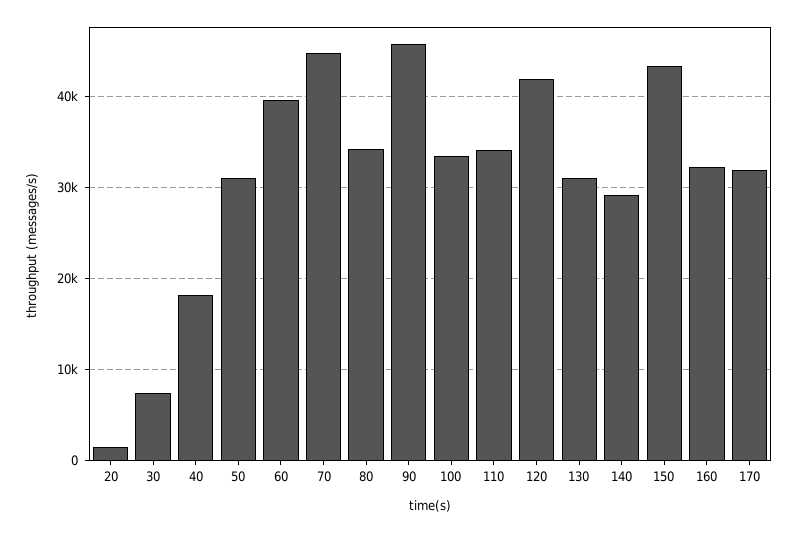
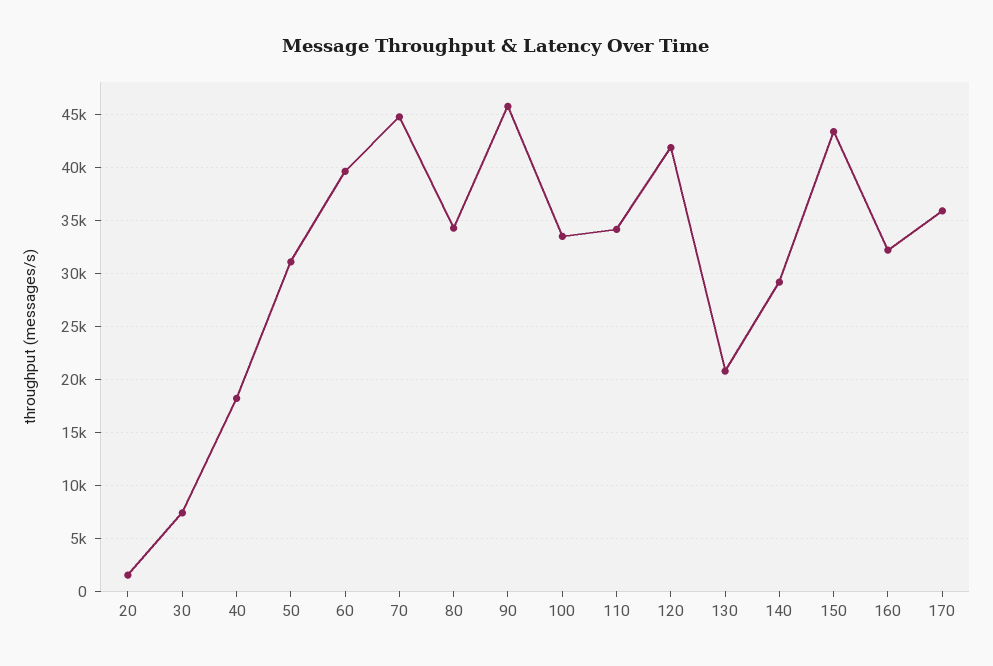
130: 31000 -> 21000
170: 32000 -> 36000

